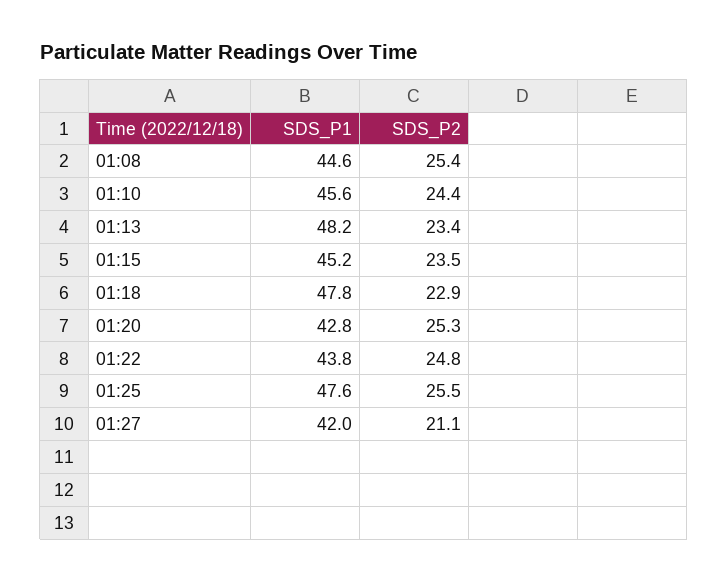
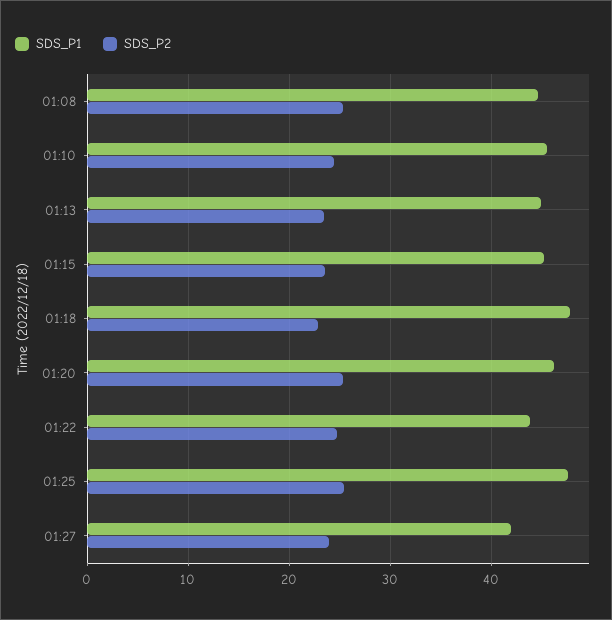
SDS_P1, 01:13: 48.2 -> 45
SDS_P1, 01:20: 42.8 -> 46
SDS_P2, 01:27: 21.1 -> 24

